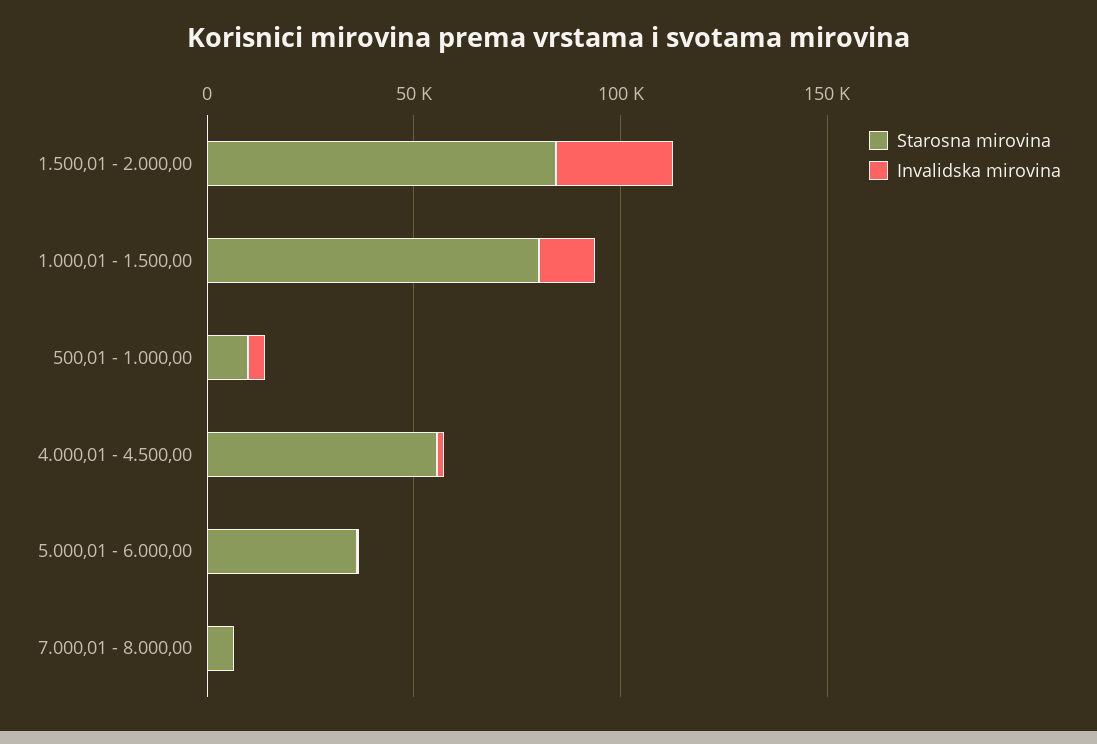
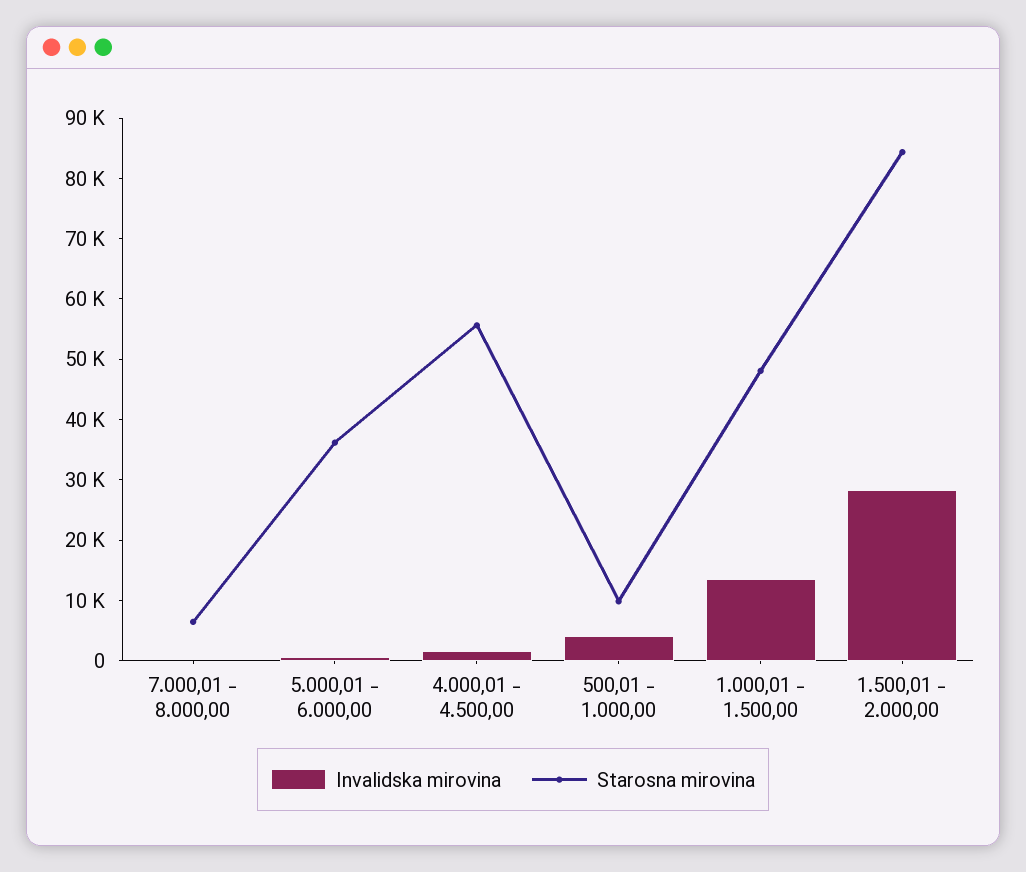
Starosna mirovina, 1.000,01 - 1.500,00: 80000 -> 48000

